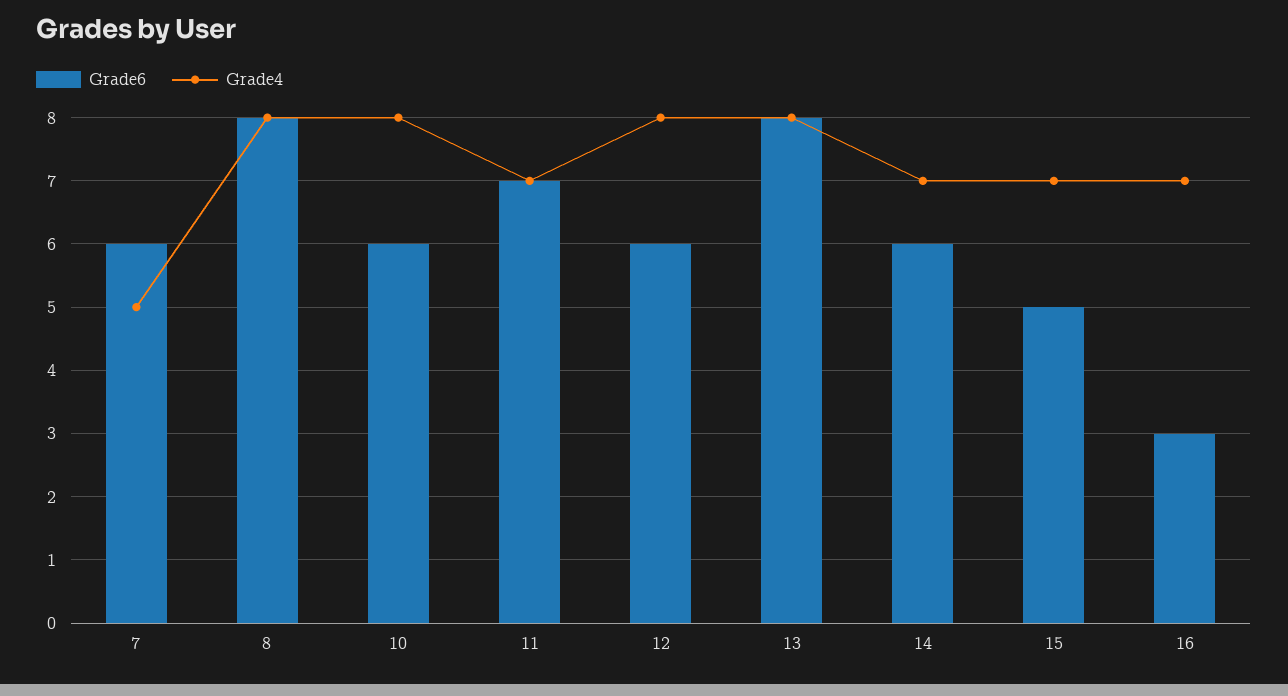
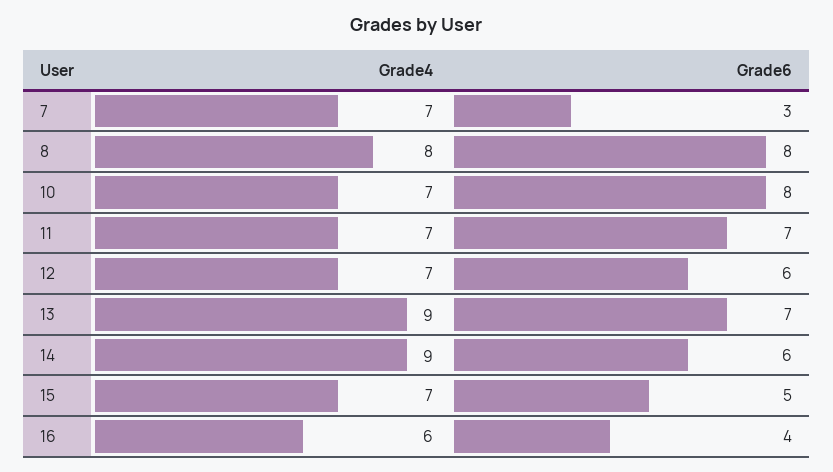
Grade6, 7: 6 -> 3
Grade4, 7: 5 -> 7
Grade6, 10: 6 -> 8
Grade4, 10: 8 -> 7
Grade4, 12: 8 -> 7
Grade6, 13: 8 -> 7
Grade4, 13: 8 -> 9
Grade4, 14: 7 -> 9
Grade6, 16: 3 -> 4
Grade4, 16: 7 -> 6

